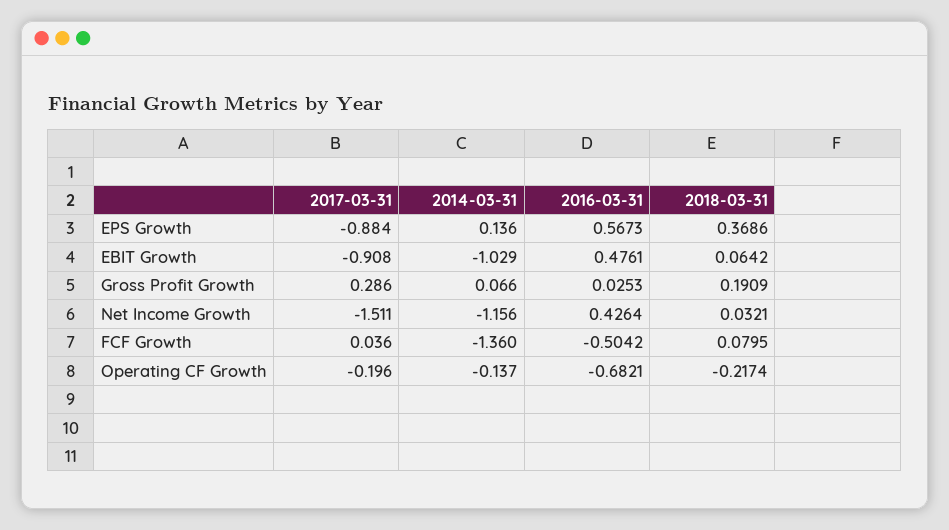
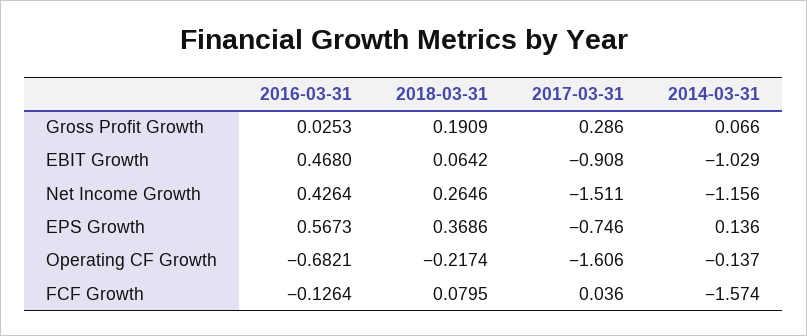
2017-03-31, EPS Growth: -0.884 -> -0.746
2016-03-31, EBIT Growth: 0.4761 -> 0.468
2018-03-31, Net Income Growth: 0.0321 -> 0.2646
2014-03-31, FCF Growth: -1.36 -> -1.574
2016-03-31, FCF Growth: -0.5042 -> -0.1264
2017-03-31, Operating CF Growth: -0.196 -> -1.606

